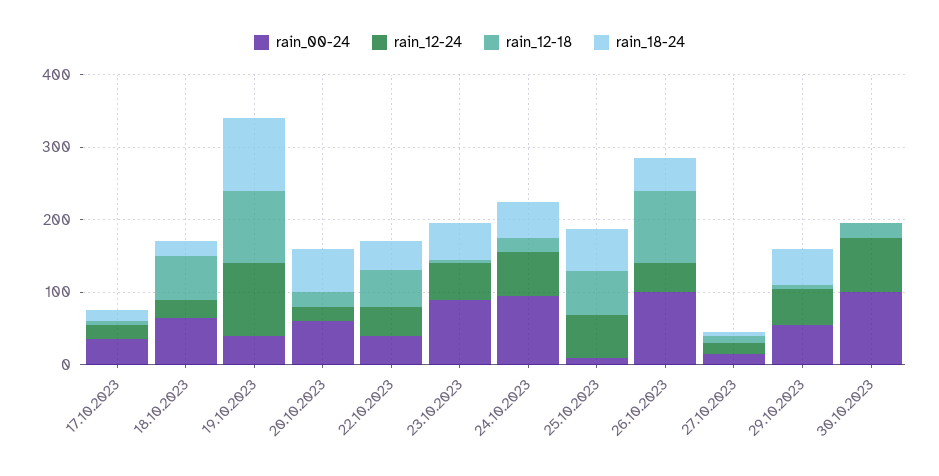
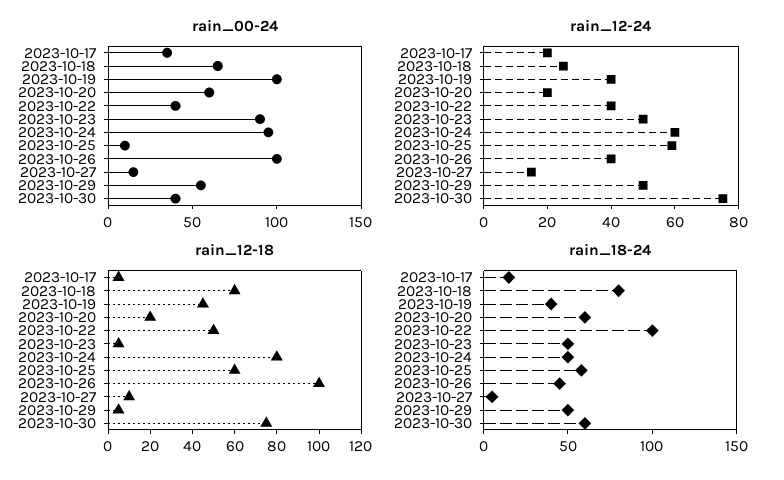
rain_18-24, 18.10.2023: 20 -> 80
rain_00-24, 19.10.2023: 40 -> 100
rain_12-24, 19.10.2023: 100 -> 40
rain_12-18, 19.10.2023: 100 -> 45
rain_18-24, 19.10.2023: 100 -> 40
rain_18-24, 22.10.2023: 40 -> 100
rain_12-18, 24.10.2023: 20 -> 80
rain_00-24, 30.10.2023: 100 -> 40
rain_12-18, 30.10.2023: 20 -> 75
rain_18-24, 30.10.2023: 0 -> 60

